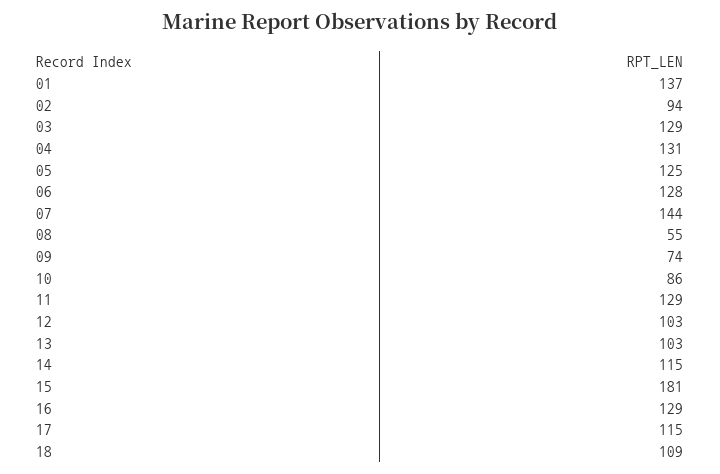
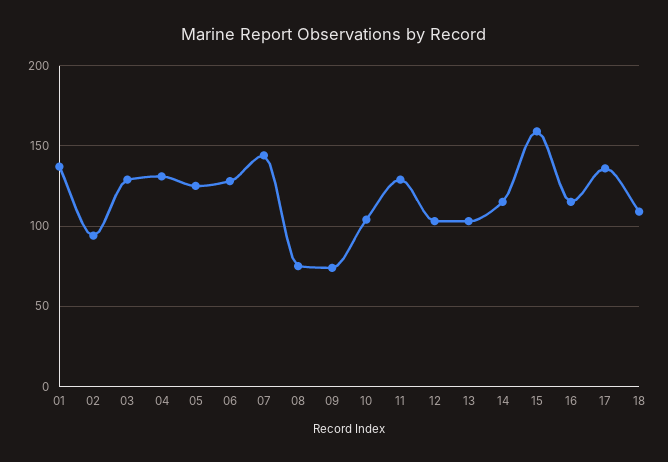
08: 55 -> 75
10: 86 -> 105
15: 181 -> 160
16: 129 -> 115
17: 115 -> 135

